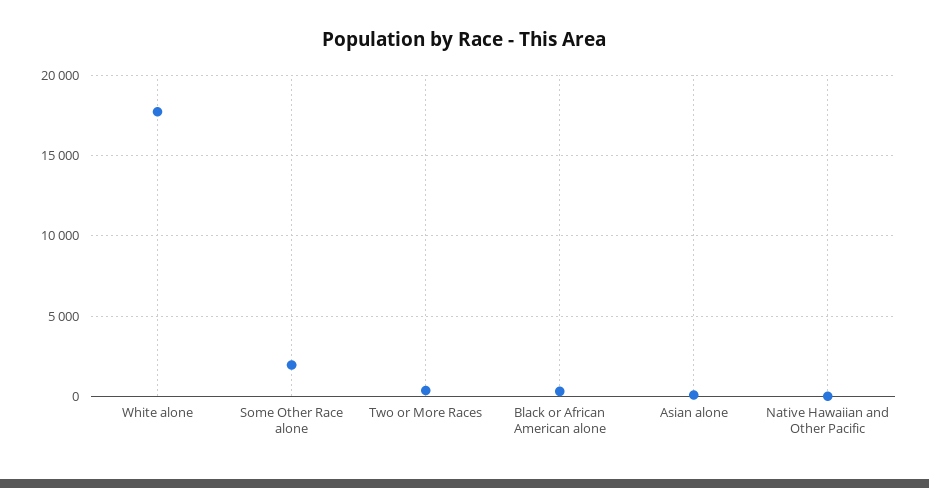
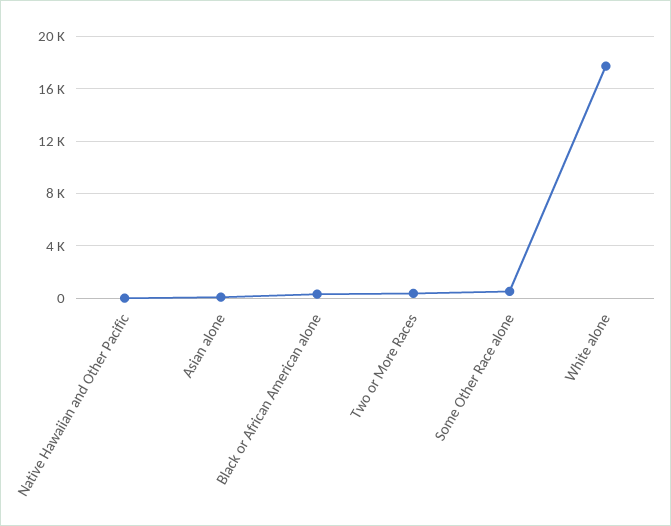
Some Other Race alone: 2000 -> 500

